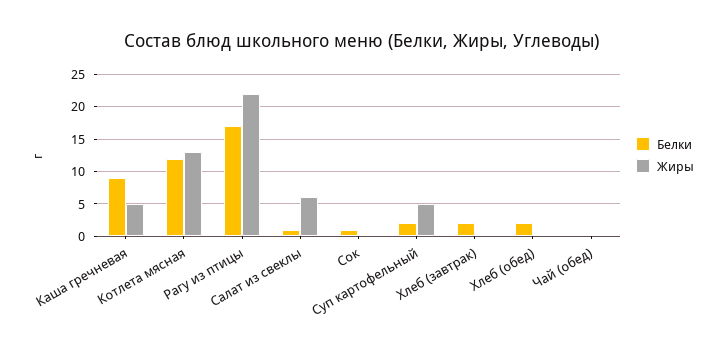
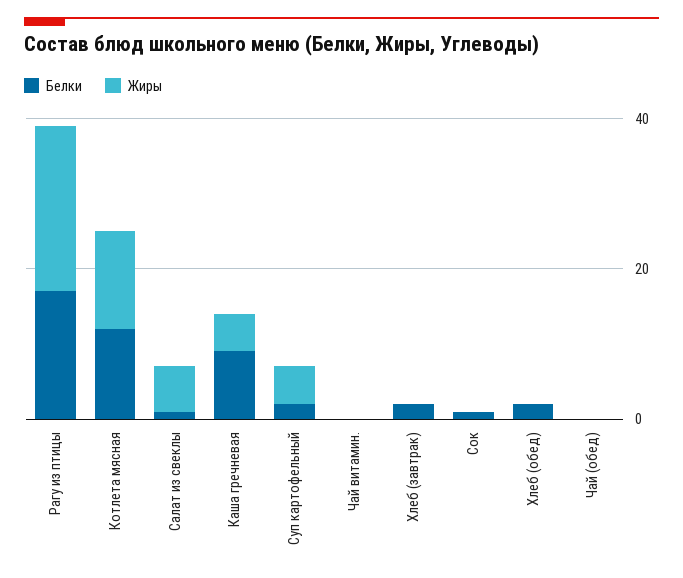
Белки, Чай витамин.: none -> 0
Жиры, Чай витамин.: none -> 0

